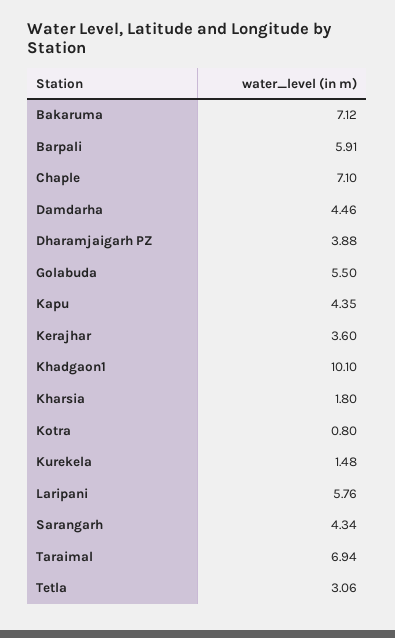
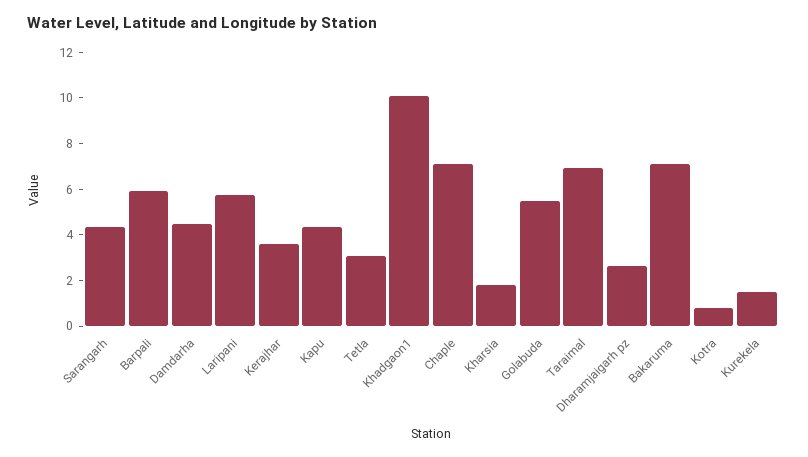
Dharamjaigarh PZ: 3.88 -> 2.5

